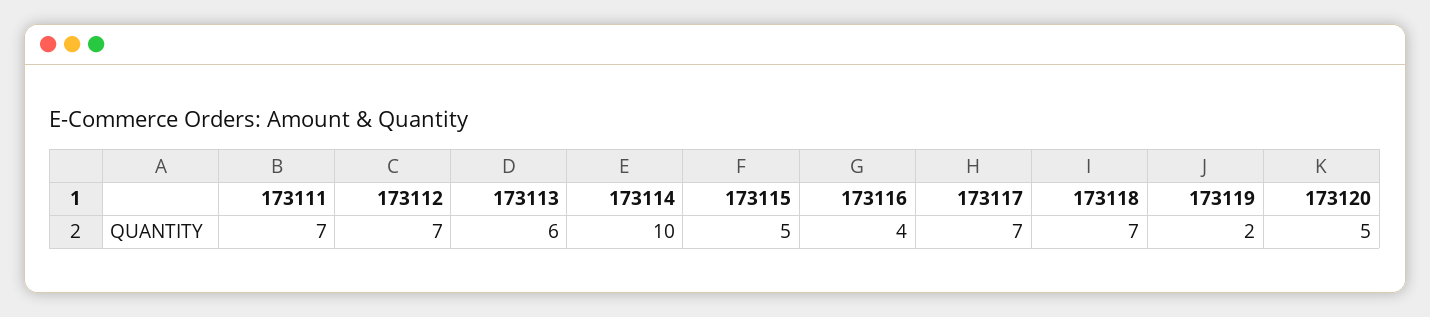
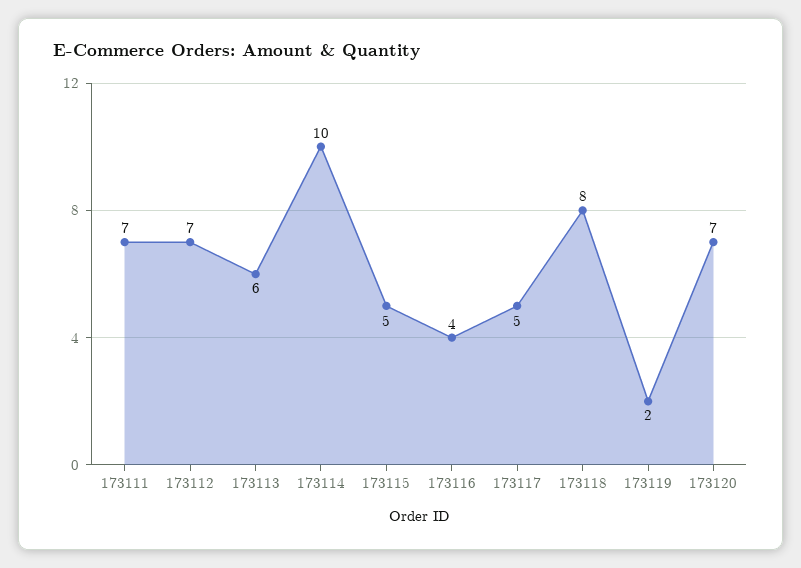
173117: 7 -> 5
173118: 7 -> 8
173120: 5 -> 7

